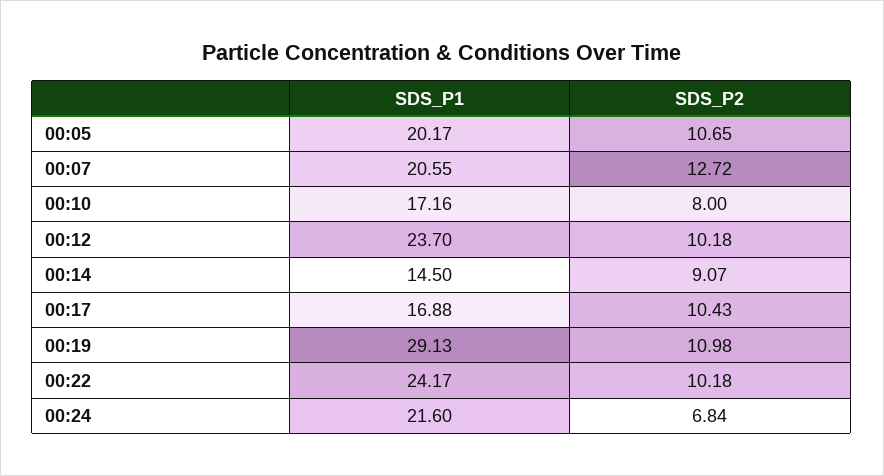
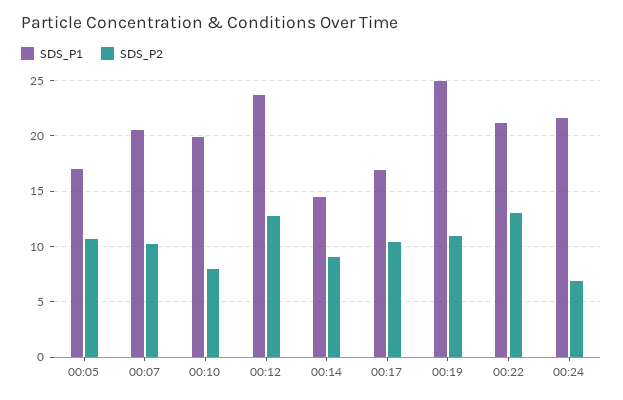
SDS_P1, 00:05: 20.17 -> 17
SDS_P2, 00:07: 12.72 -> 10
SDS_P1, 00:10: 17.16 -> 20
SDS_P2, 00:12: 10.18 -> 13
SDS_P1, 00:19: 29.13 -> 25
SDS_P1, 00:22: 24.17 -> 21
SDS_P2, 00:22: 10.18 -> 13

